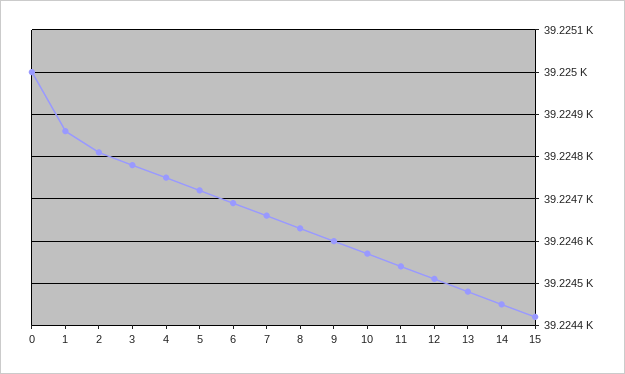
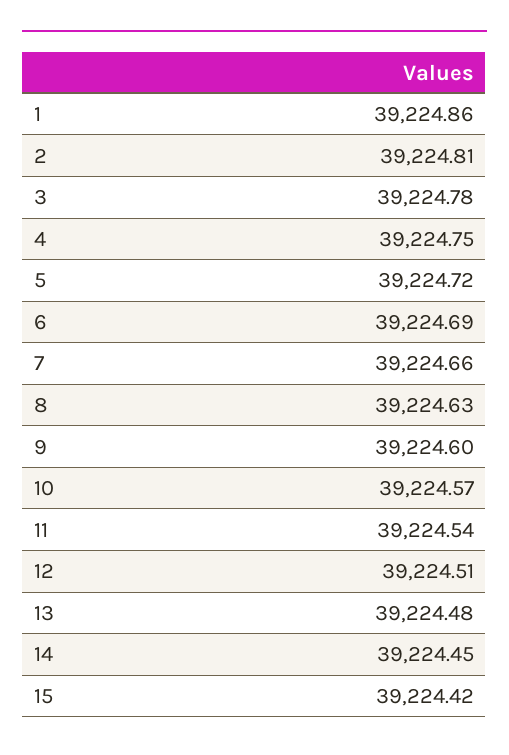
0: 39225 -> none

